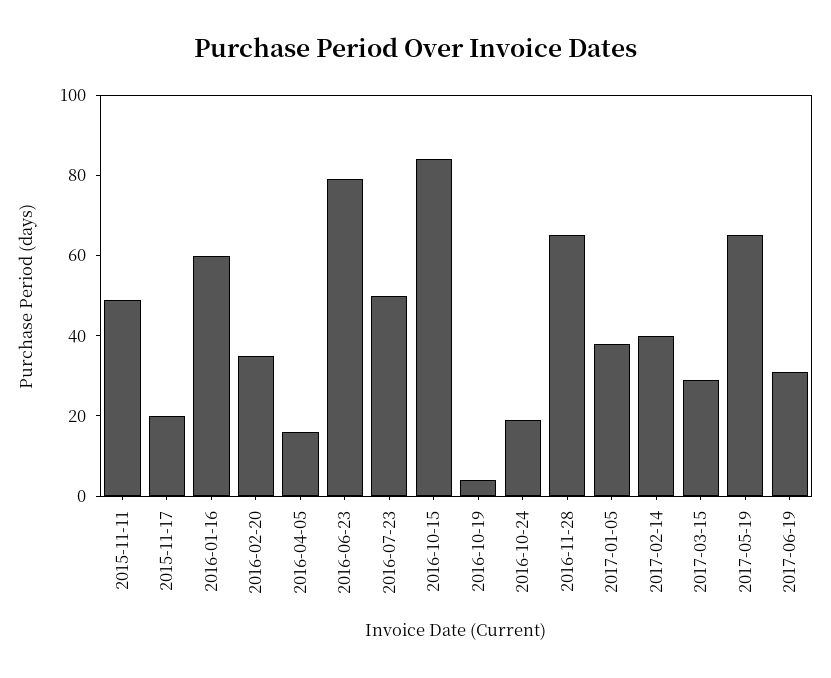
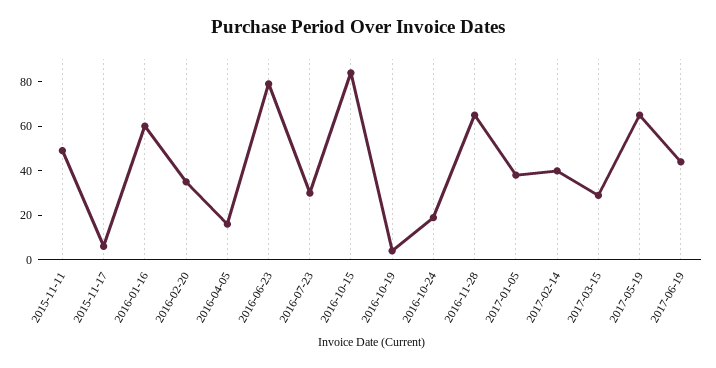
2015-11-17: 20 -> 5
2016-07-23: 50 -> 30
2017-06-19: 30 -> 45

